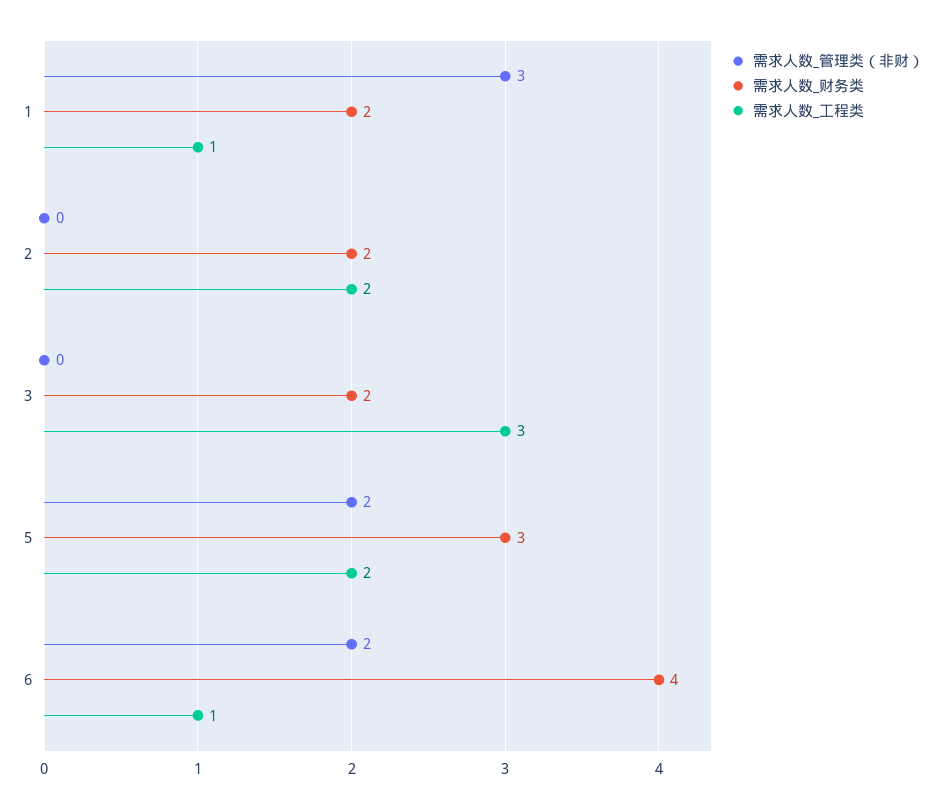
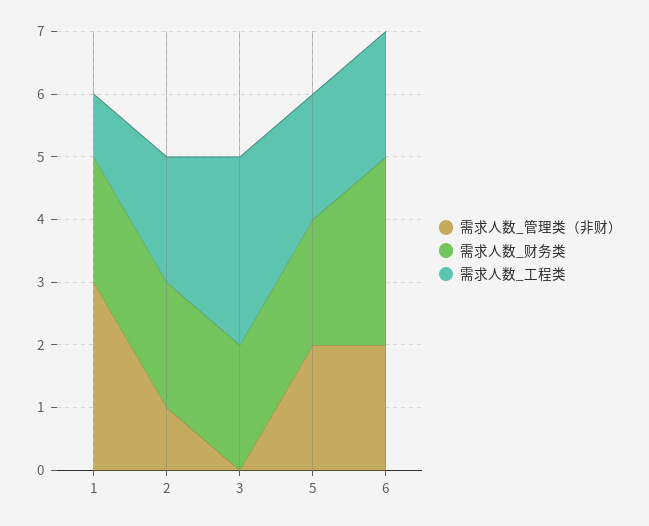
需求人数_管理类（非财）, 2: 0 -> 1
需求人数_财务类, 5: 3 -> 2
需求人数_财务类, 6: 4 -> 3
需求人数_工程类, 6: 1 -> 2

